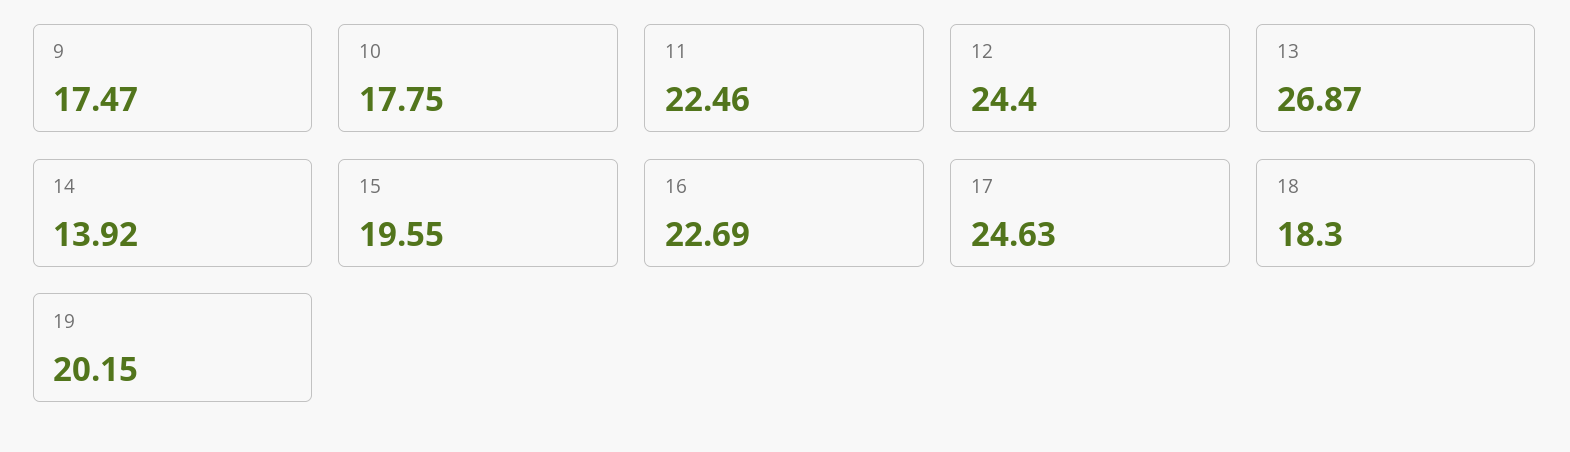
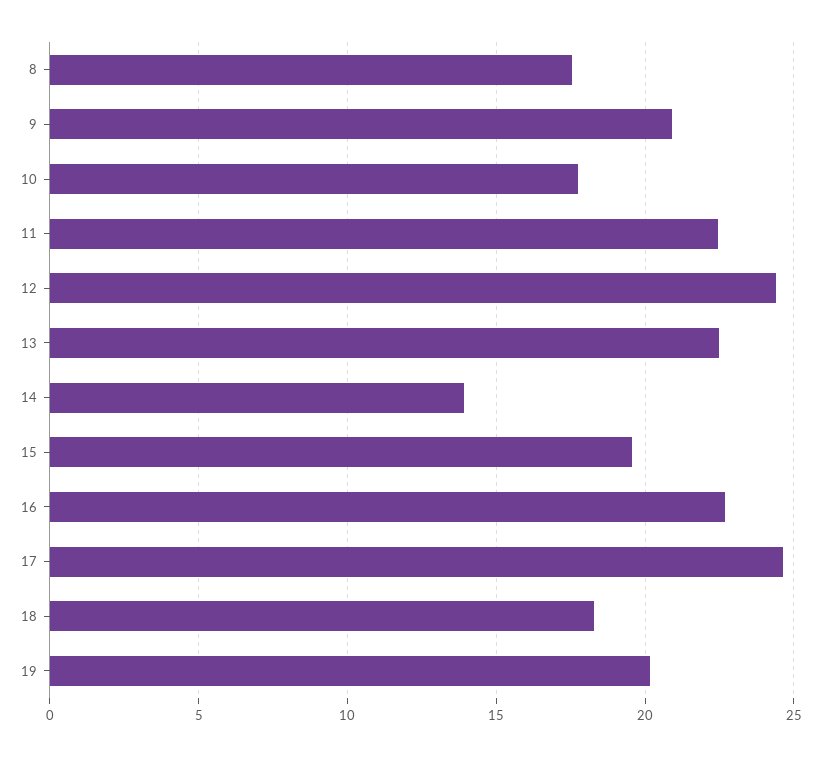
9: 17.47 -> 21
13: 26.87 -> 22.5
8: none -> 17.5

